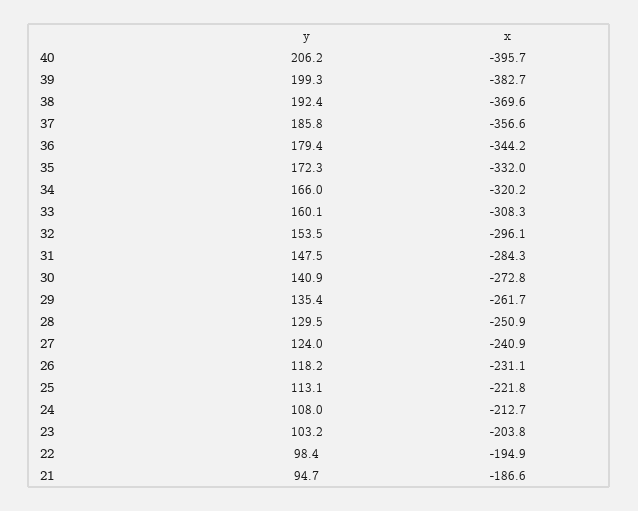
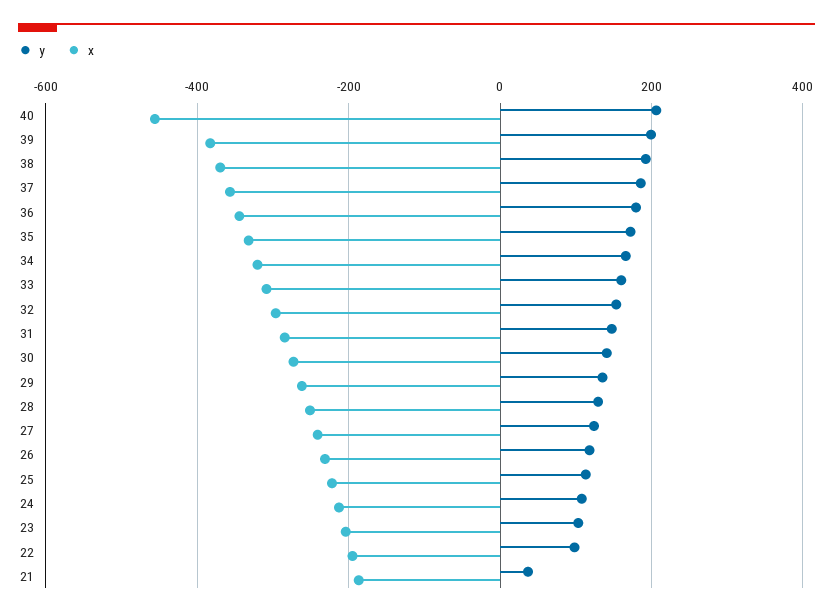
x, 40: -395.7 -> -460
y, 21: 94.7 -> 40

